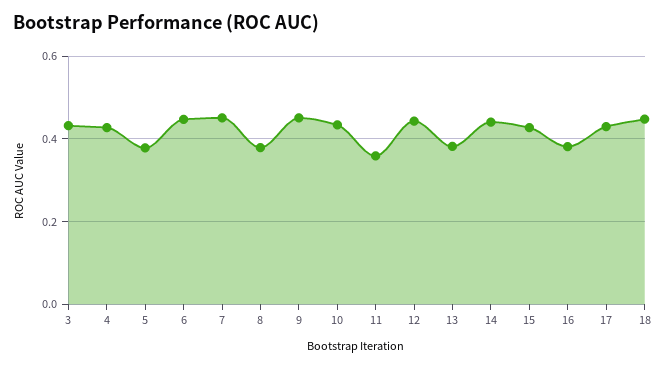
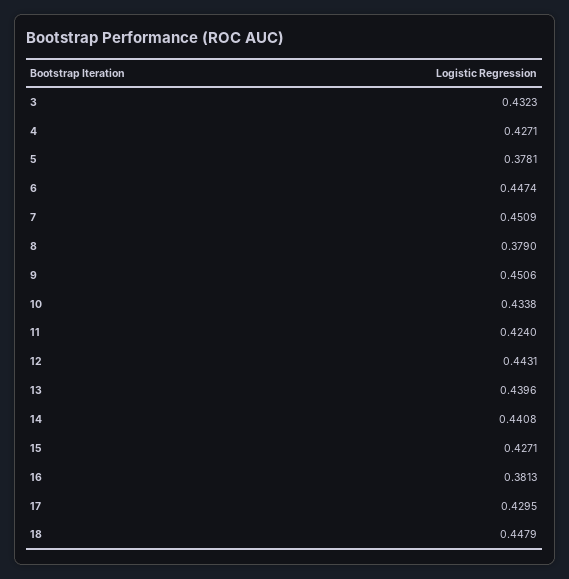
11: 0.36 -> 0.424
13: 0.38 -> 0.4396

